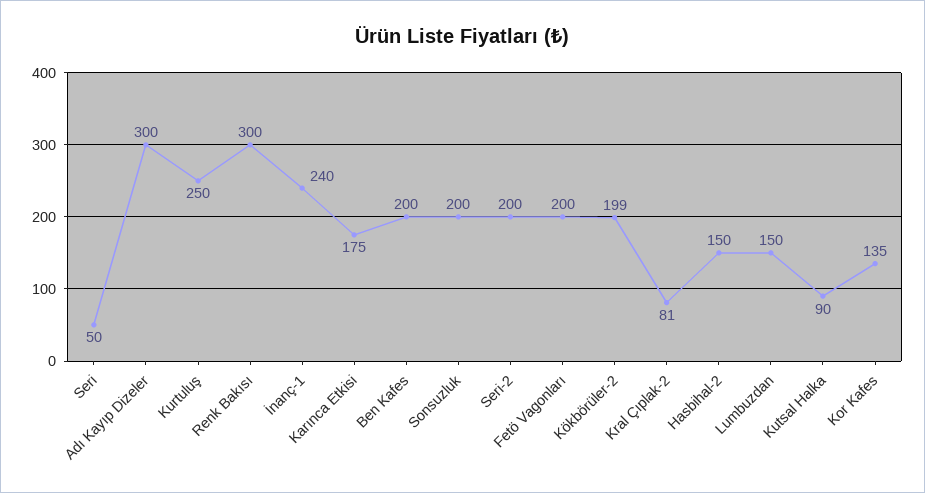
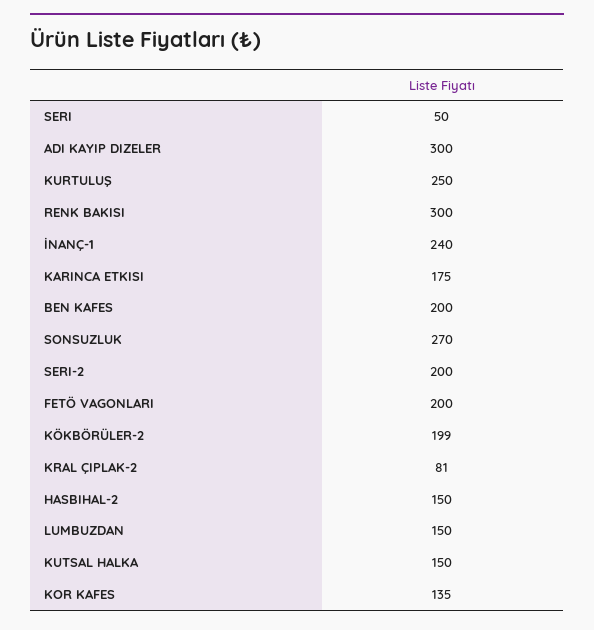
Sonsuzluk: 200 -> 270
Kutsal Halka: 90 -> 150

